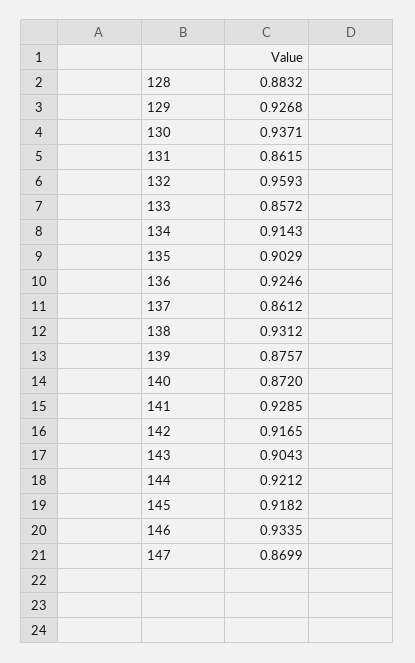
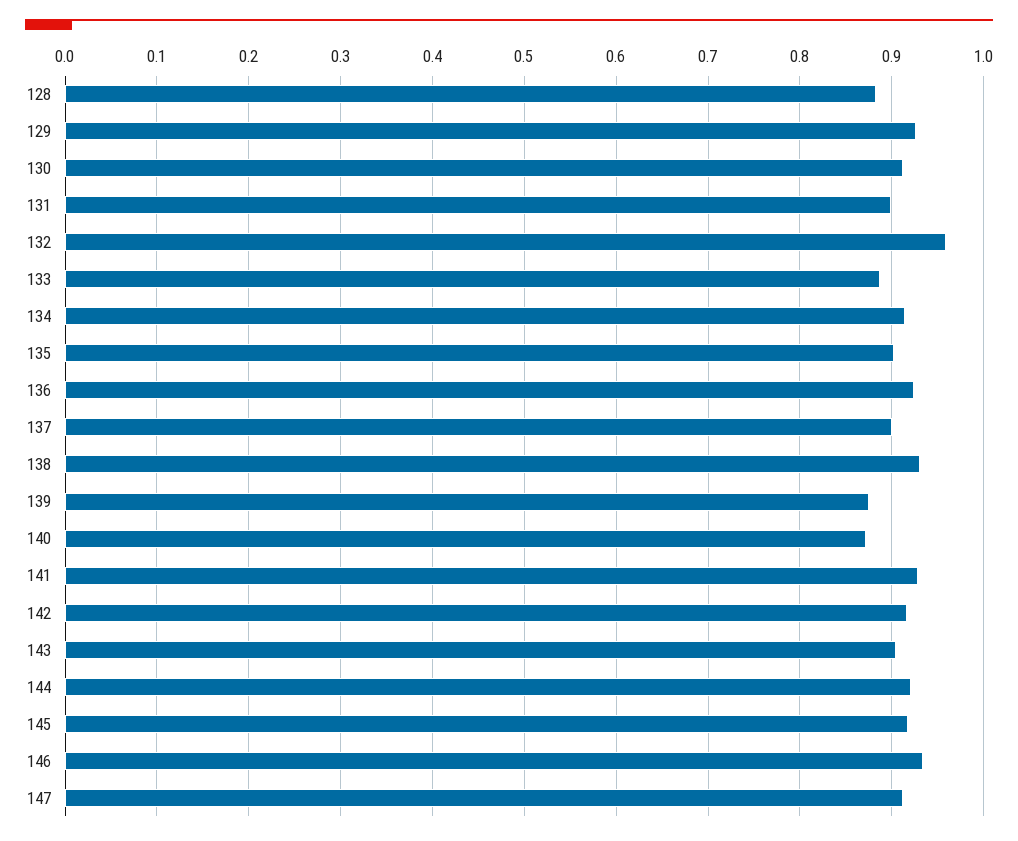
130: 0.9371 -> 0.91
131: 0.8615 -> 0.9
133: 0.8572 -> 0.89
137: 0.8612 -> 0.9
147: 0.8699 -> 0.91

